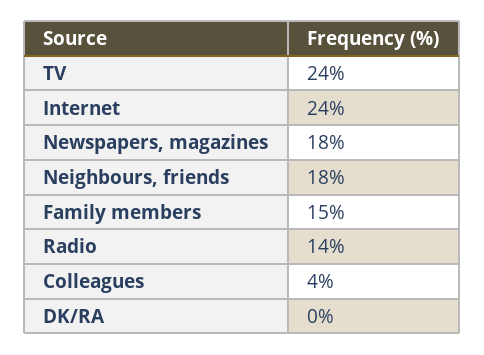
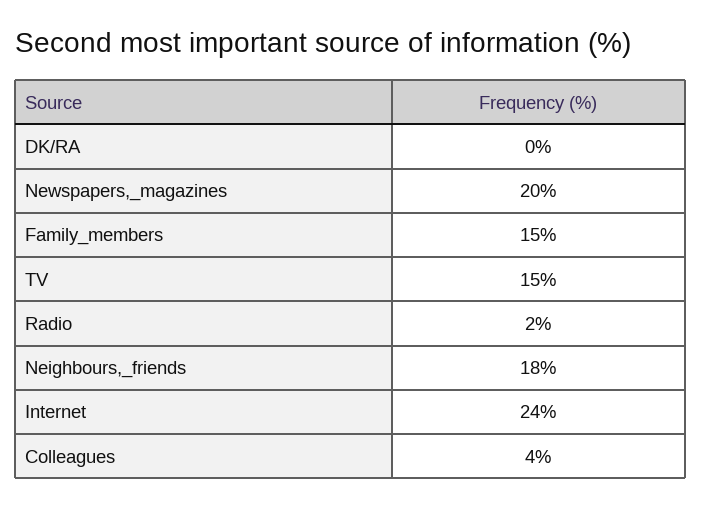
TV: 24 -> 15
Newspapers, magazines: 18 -> 20
Radio: 14 -> 2

